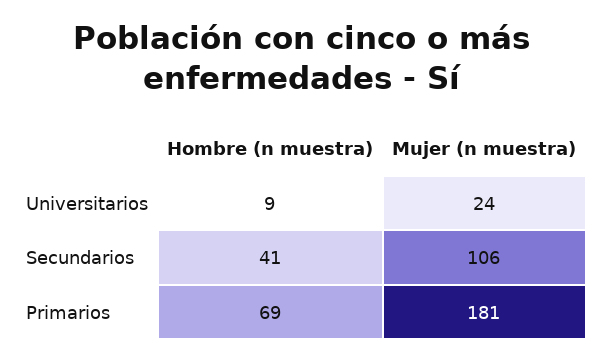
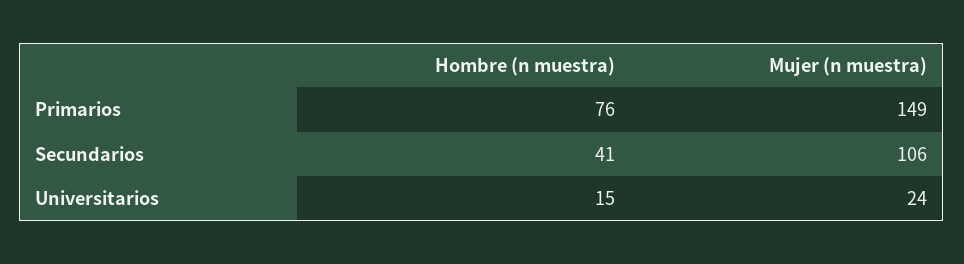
Hombre (n muestra), Universitarios: 9 -> 15
Hombre (n muestra), Primarios: 69 -> 76
Mujer (n muestra), Primarios: 181 -> 149

